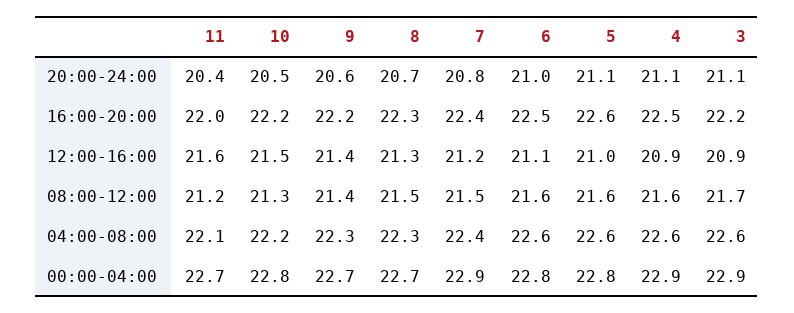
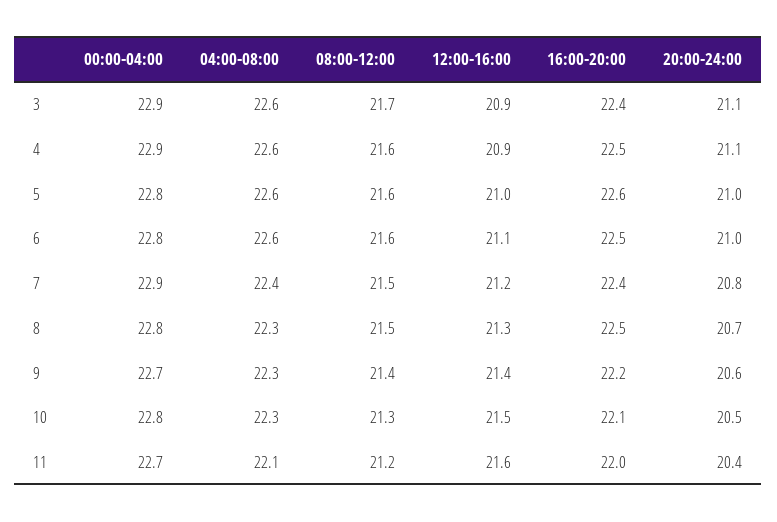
5, 20:00-24:00: 21.1 -> 21
10, 16:00-20:00: 22.2 -> 22.1
8, 16:00-20:00: 22.3 -> 22.5
3, 16:00-20:00: 22.2 -> 22.4
10, 04:00-08:00: 22.2 -> 22.3
8, 00:00-04:00: 22.7 -> 22.8

